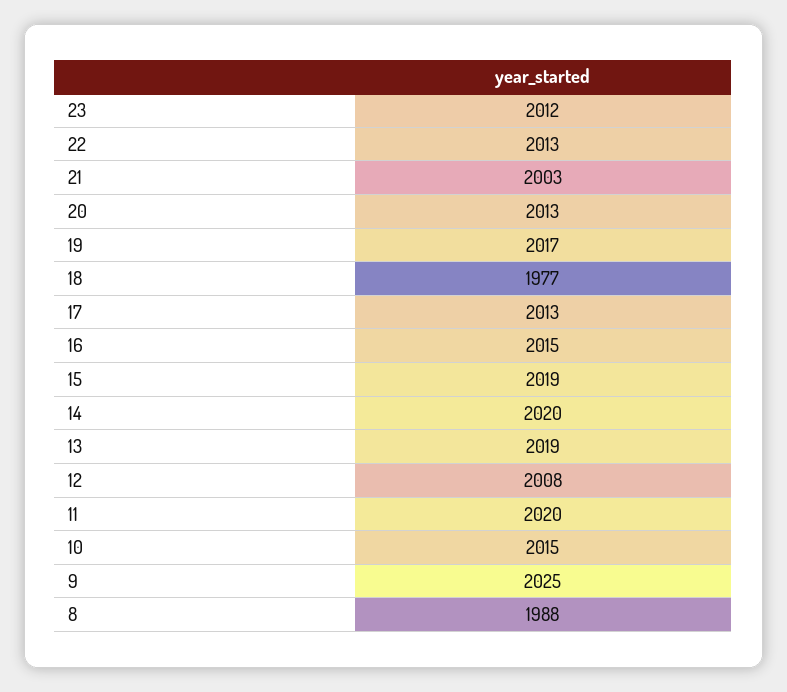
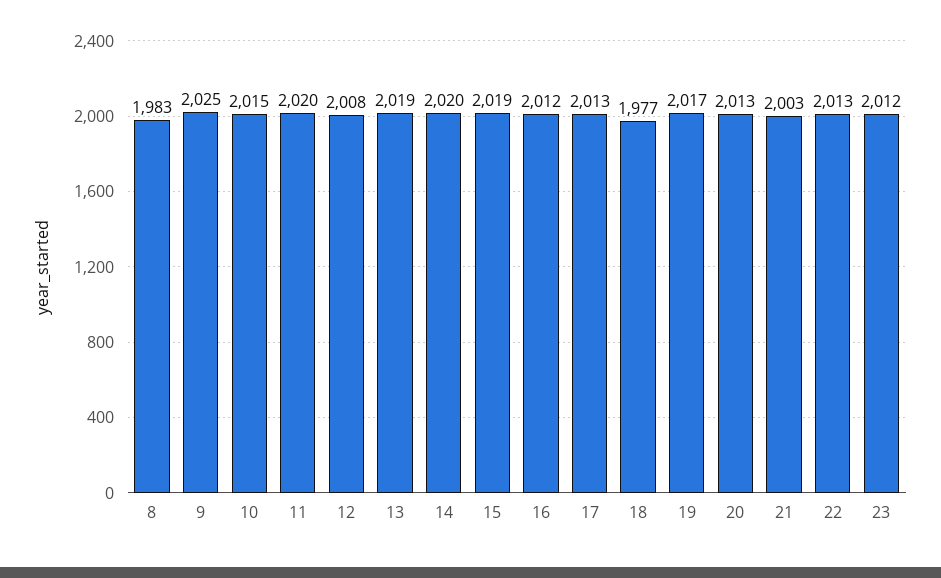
16: 2015 -> 2012
8: 1988 -> 1983

